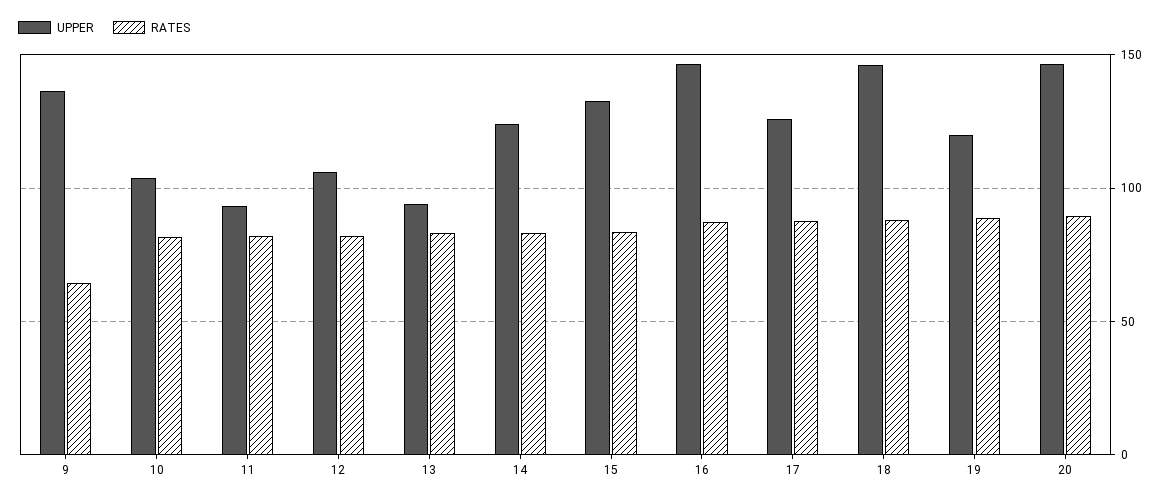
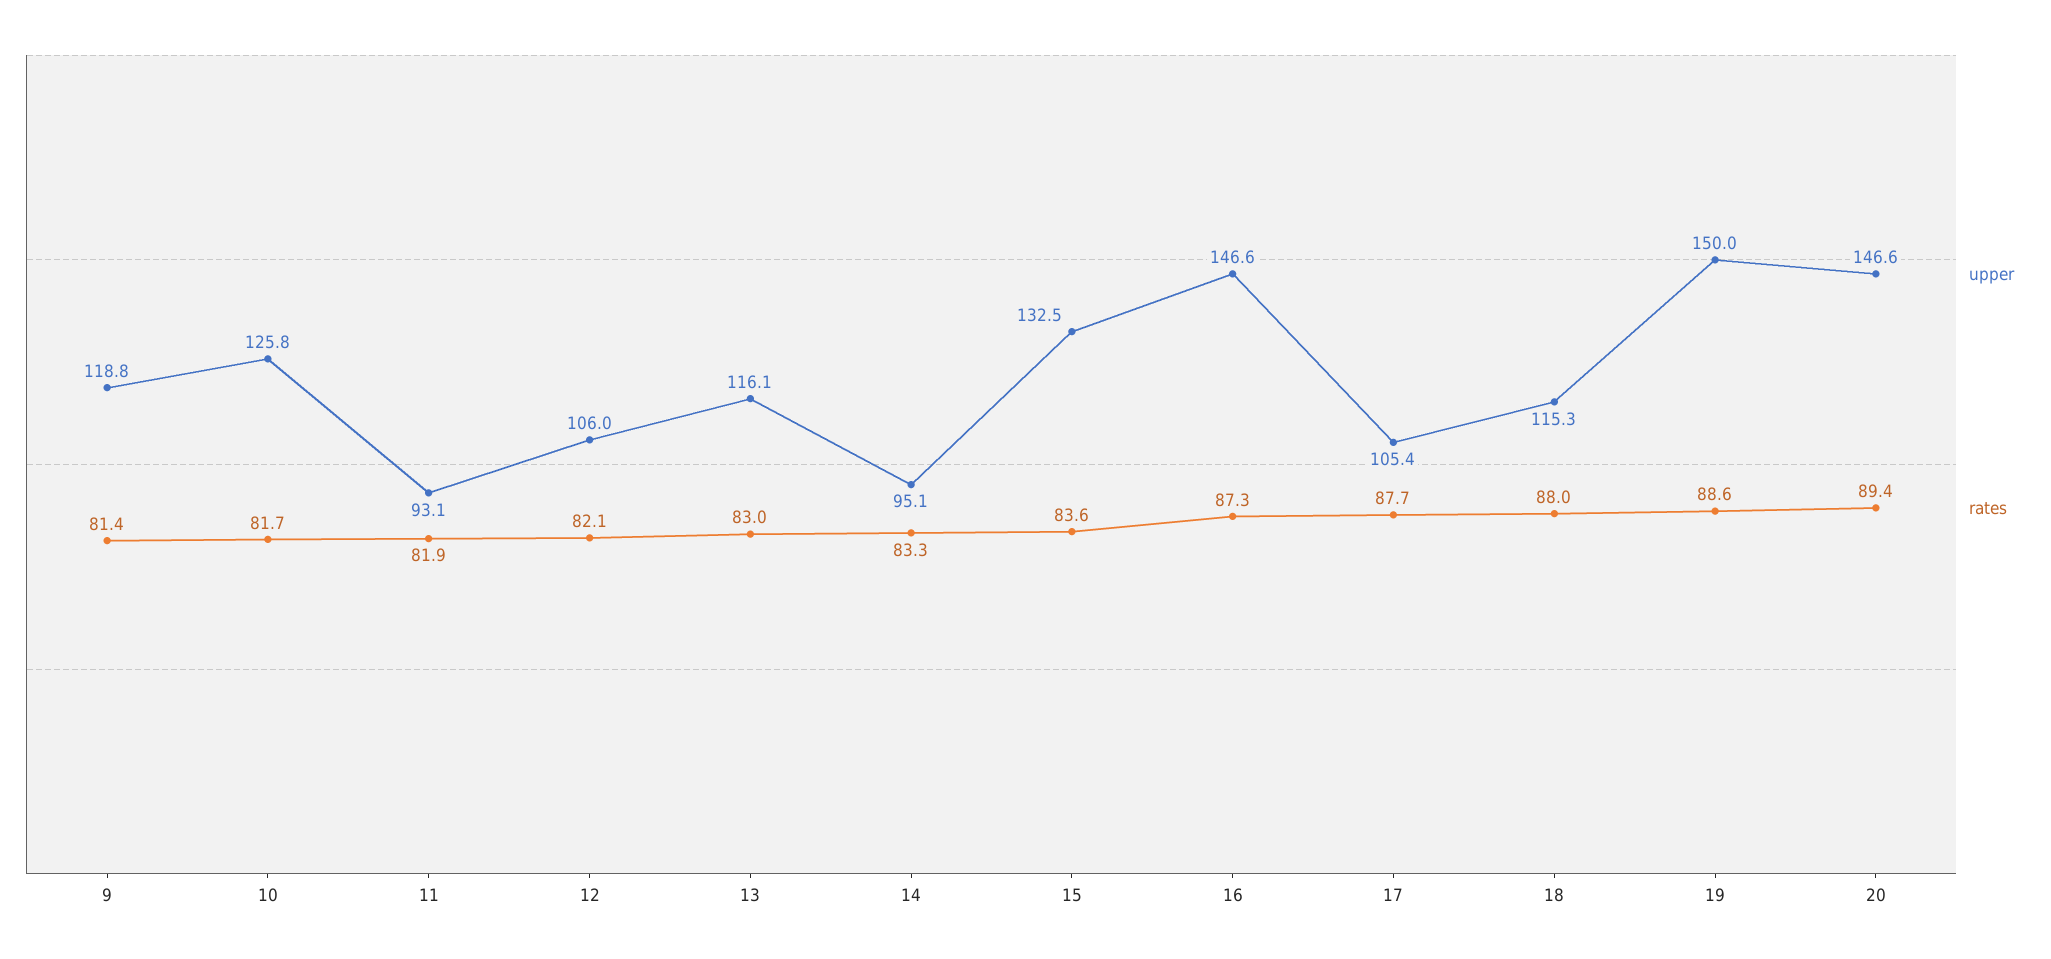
UPPER, 9: 135 -> 118.8
RATES, 9: 65 -> 81.4
UPPER, 10: 105 -> 125.8
UPPER, 13: 95 -> 116.1
UPPER, 14: 125 -> 95.1
UPPER, 17: 125 -> 105.4
UPPER, 18: 145 -> 115.3
UPPER, 19: 120 -> 150

